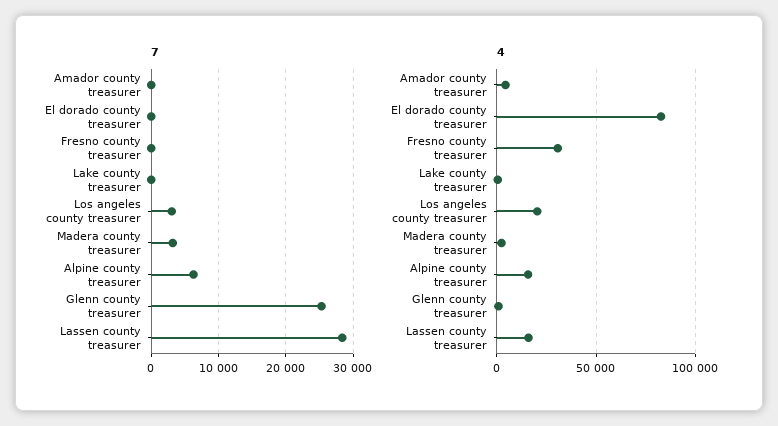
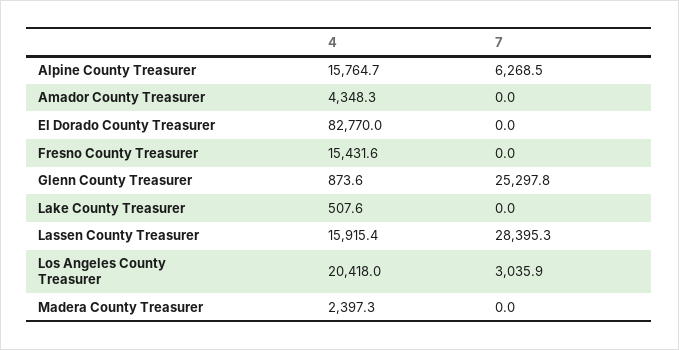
7, Madera county treasurer: 3000 -> 0
4, Fresno county treasurer: 30000 -> 15431.6

